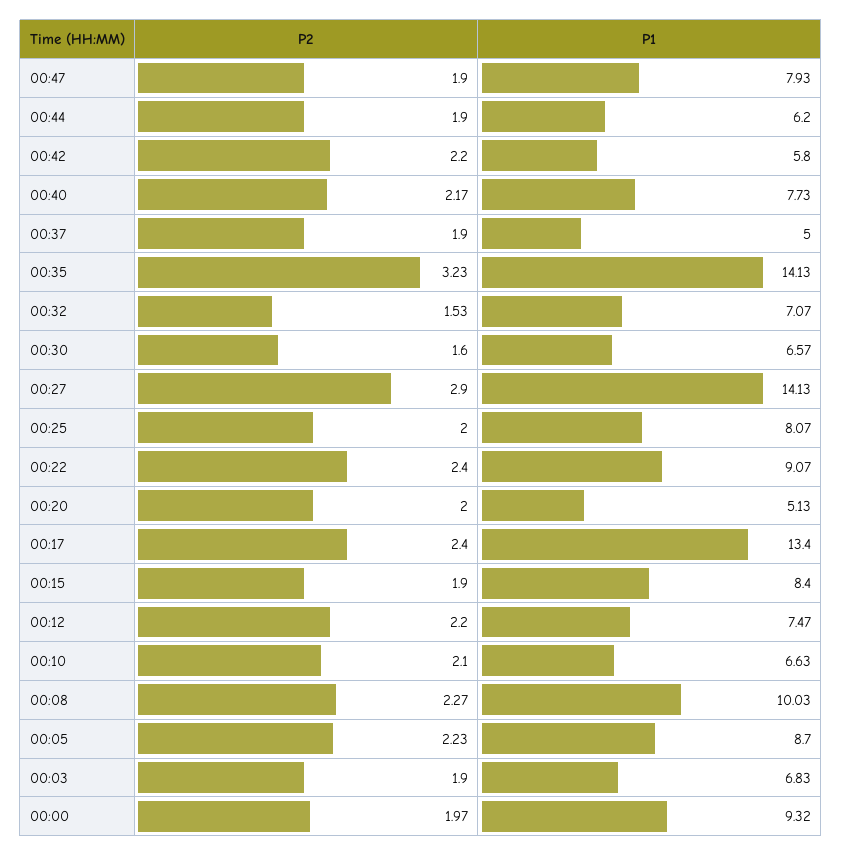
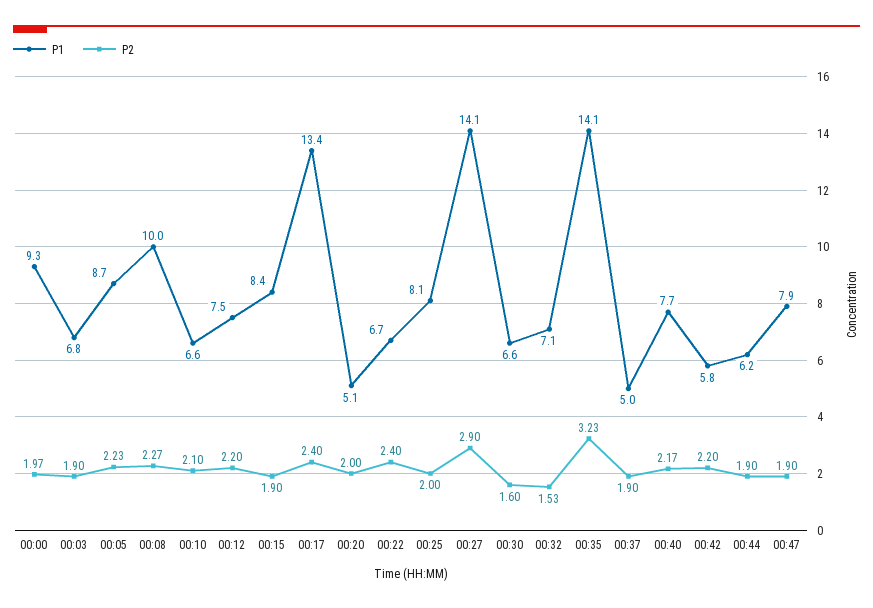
P1, 00:22: 9.07 -> 6.7

